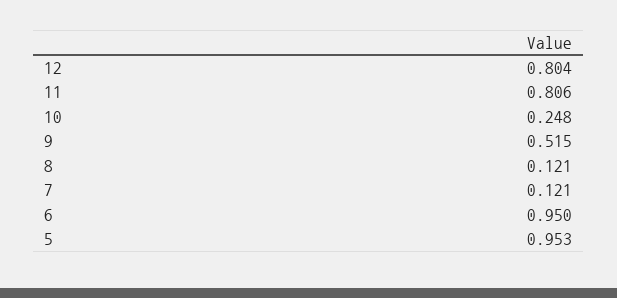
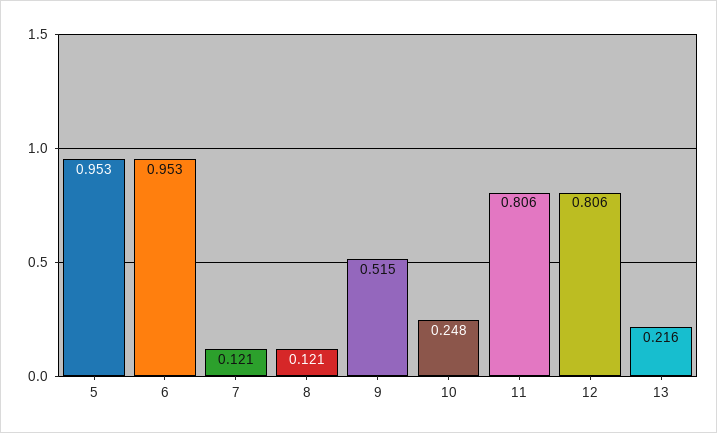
12: 0.804 -> 0.806
6: 0.95 -> 0.953
13: none -> 0.216

